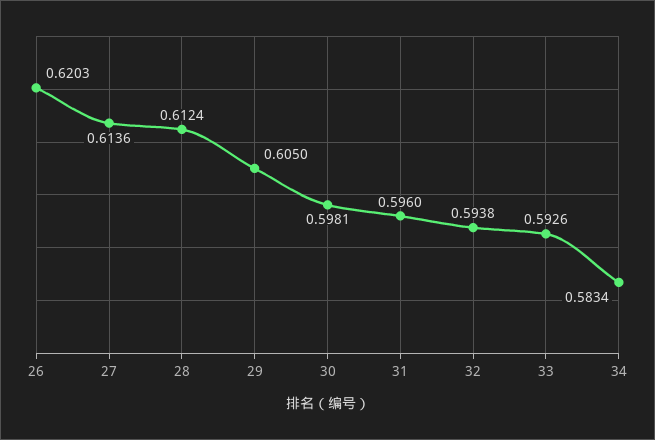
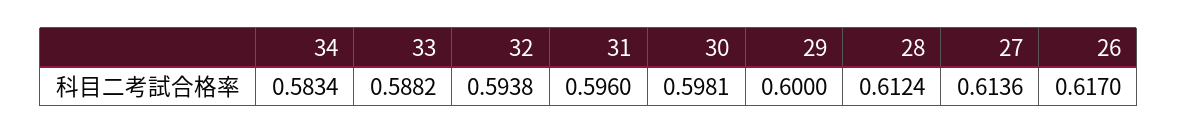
26: 0.6203 -> 0.617
29: 0.605 -> 0.6
33: 0.5926 -> 0.5882

